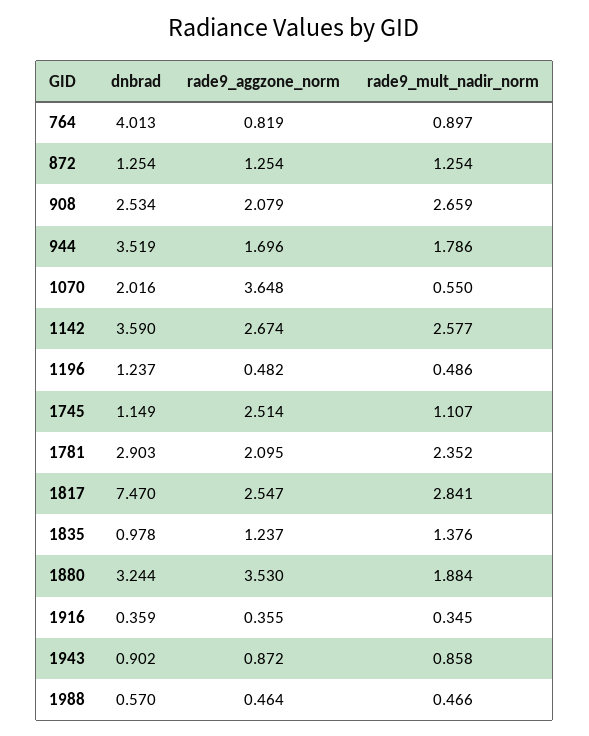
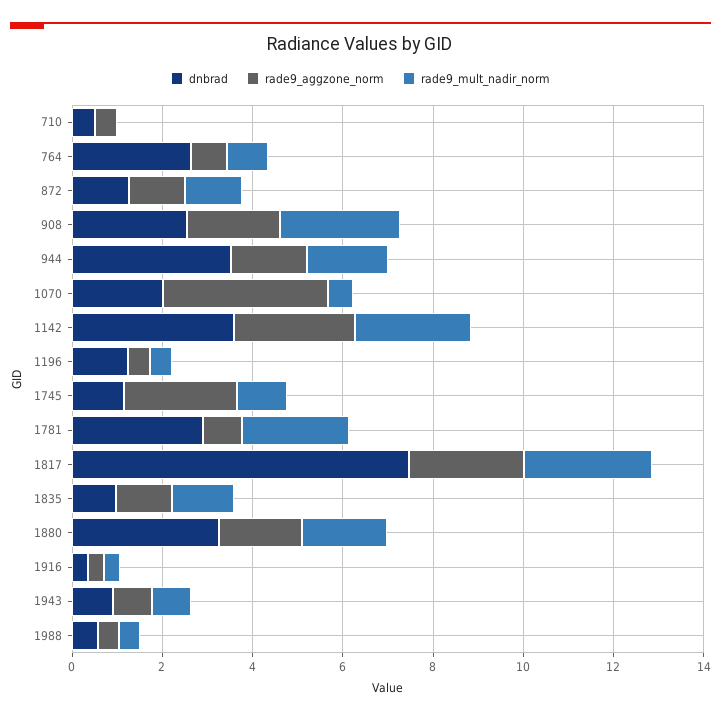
dnbrad, 764: 4.013 -> 2.5
rade9_aggzone_norm, 1781: 2.095 -> 1
rade9_aggzone_norm, 1880: 3.53 -> 2
dnbrad, 710: none -> 0.5
rade9_aggzone_norm, 710: none -> 0.5
rade9_mult_nadir_norm, 710: none -> 0

